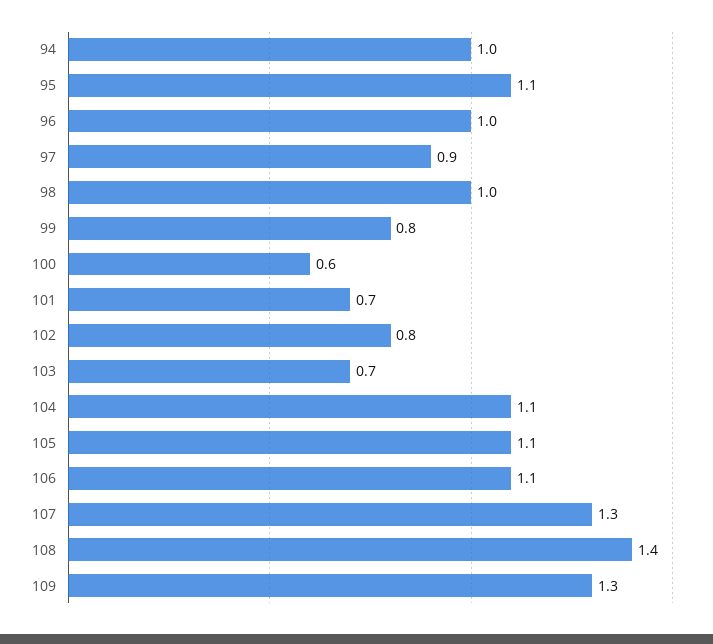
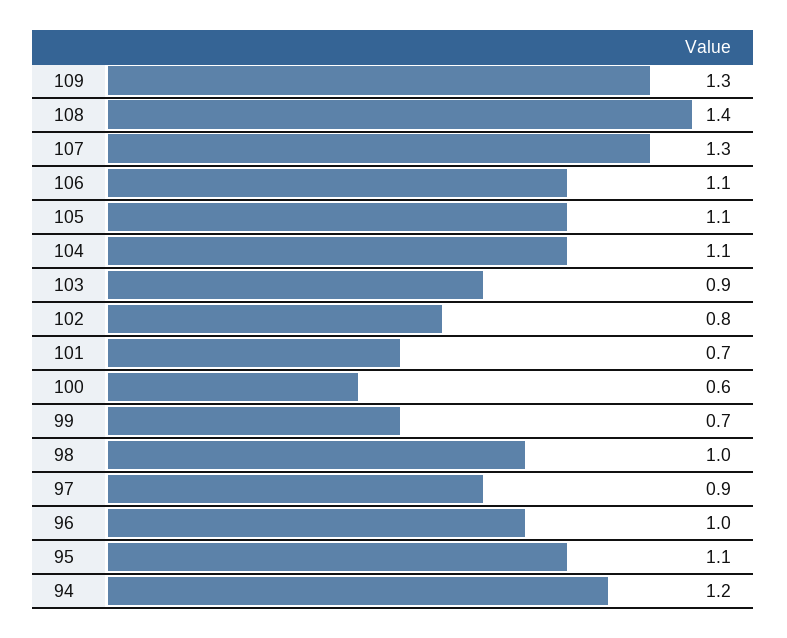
94: 1 -> 1.2
99: 0.8 -> 0.7
103: 0.7 -> 0.9

